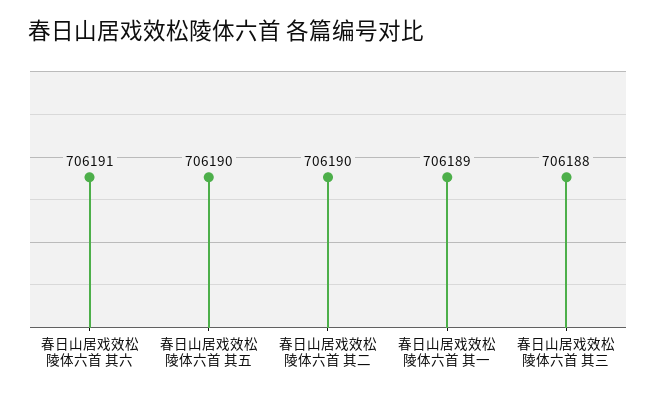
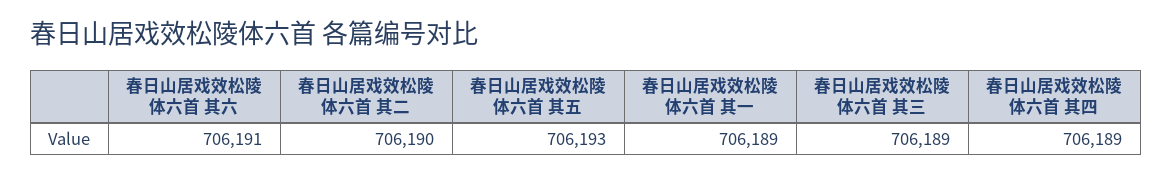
春日山居戏效松陵体六首 其五: 706190 -> 706193
春日山居戏效松陵体六首 其三: 706188 -> 706189
春日山居戏效松陵体六首 其四: none -> 706189

